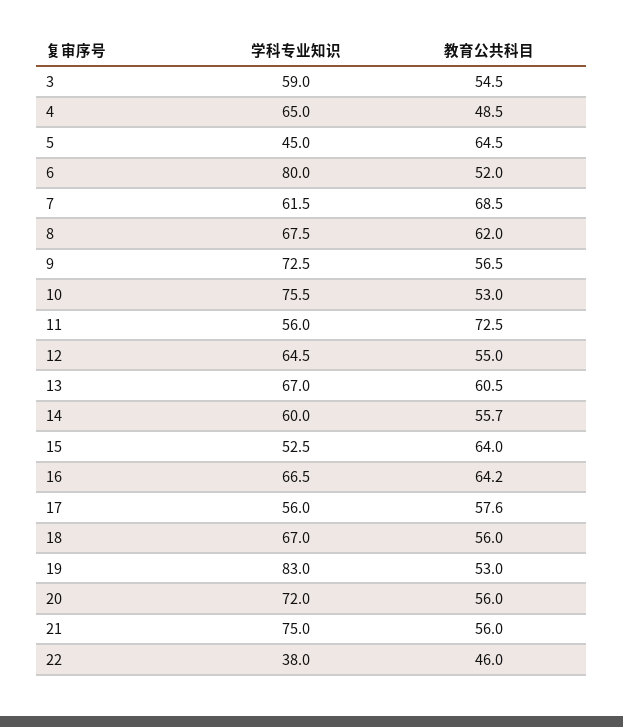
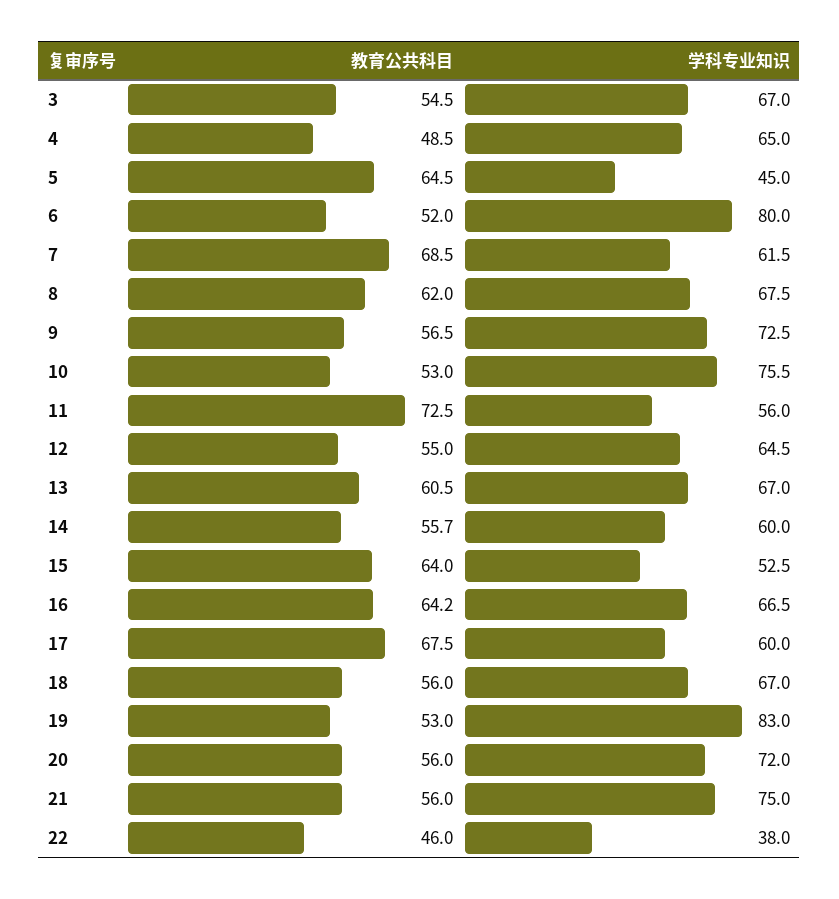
学科专业知识, 3: 59 -> 67
学科专业知识, 17: 56 -> 60
教育公共科目, 17: 57.6 -> 67.5

